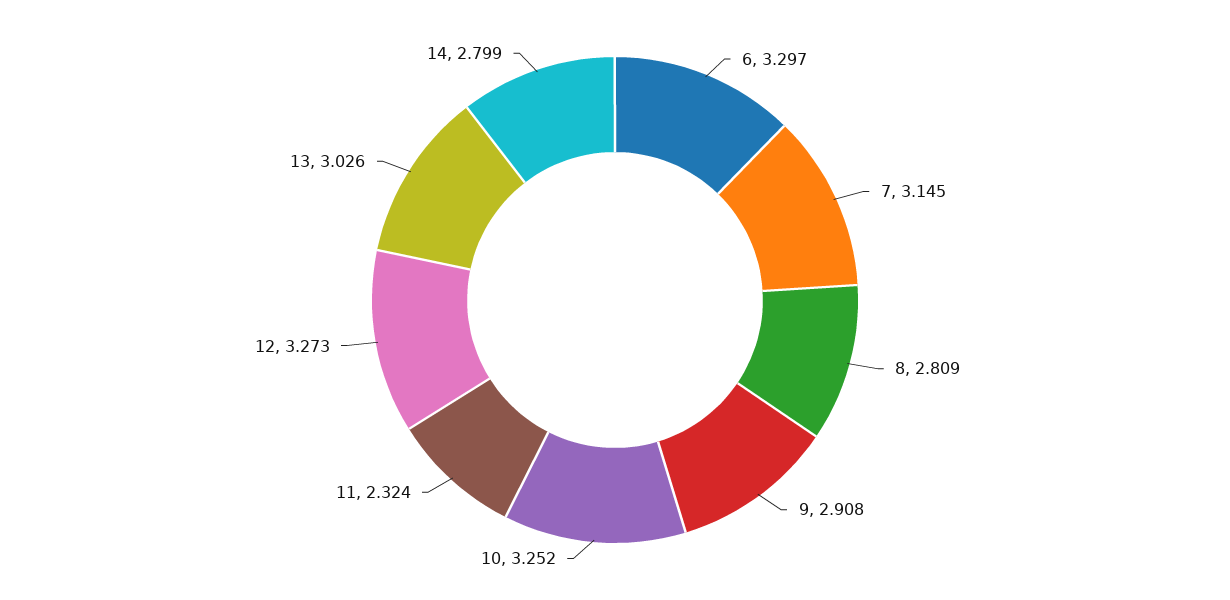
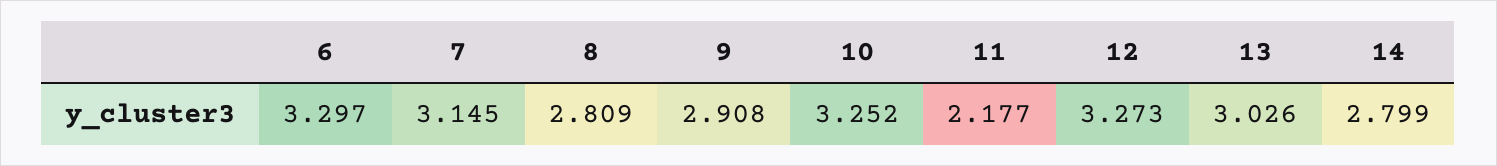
11: 2.324 -> 2.177

